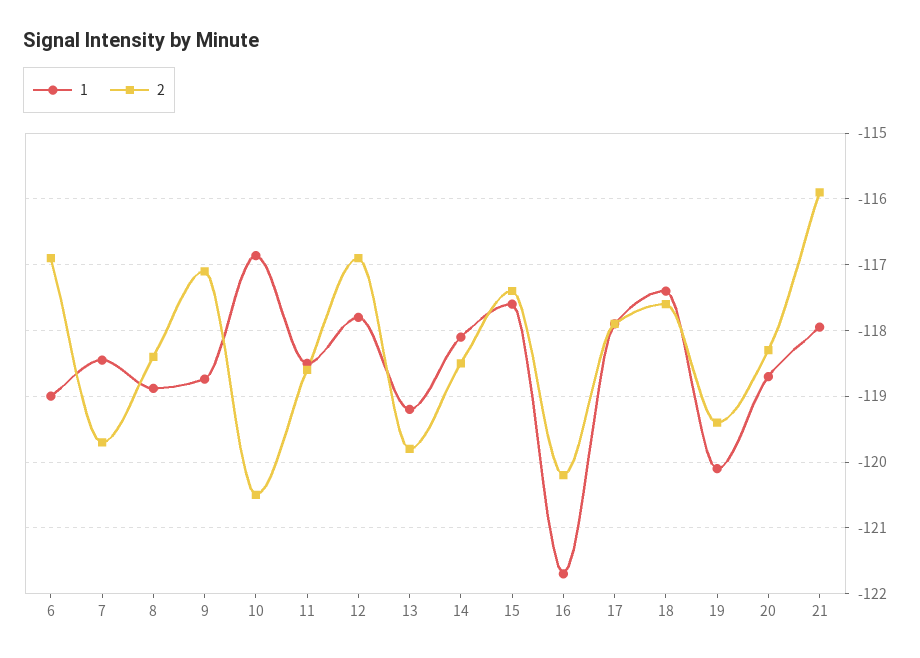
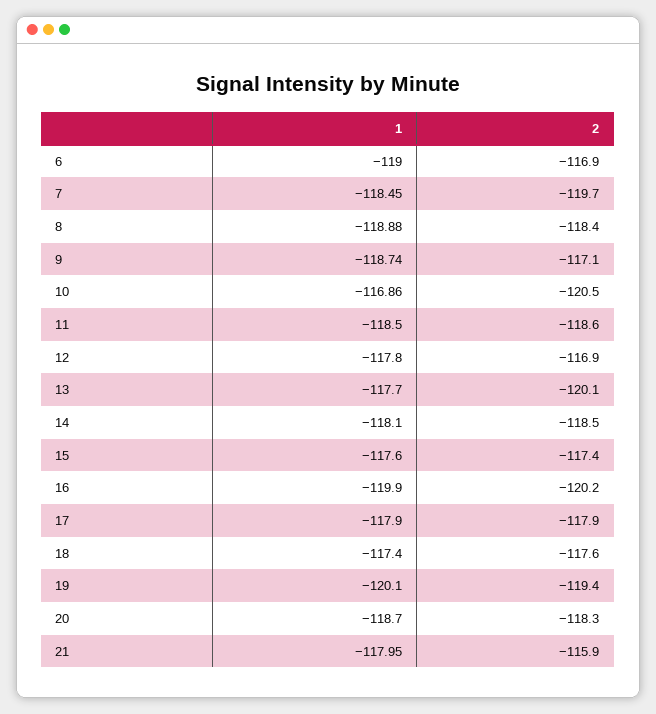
1, 13: -119.2 -> -117.7
2, 13: -119.8 -> -120.1
1, 16: -121.7 -> -119.9

